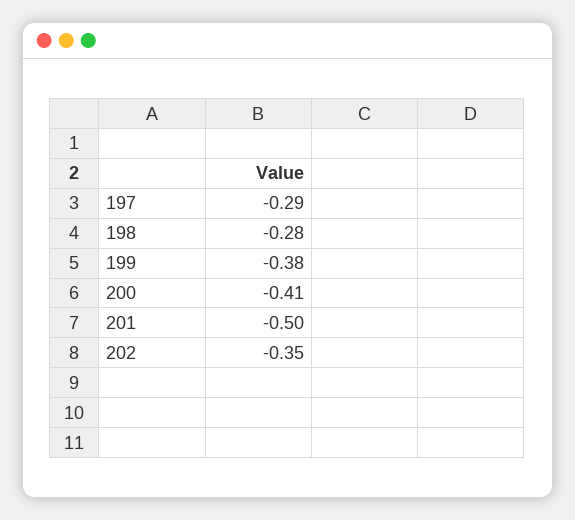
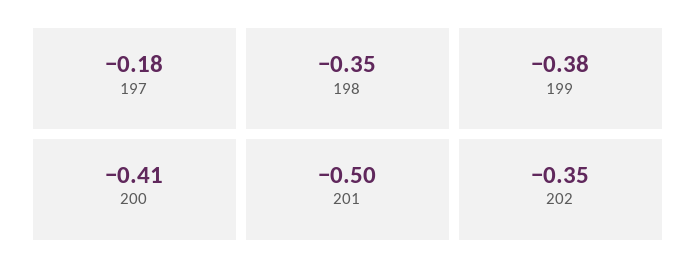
197: -0.29 -> -0.18
198: -0.28 -> -0.35

